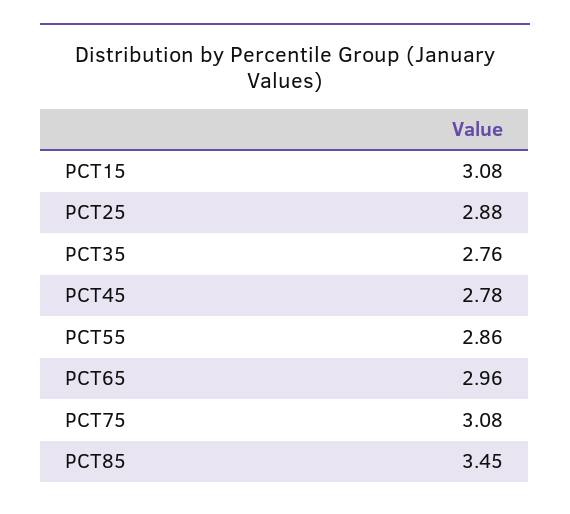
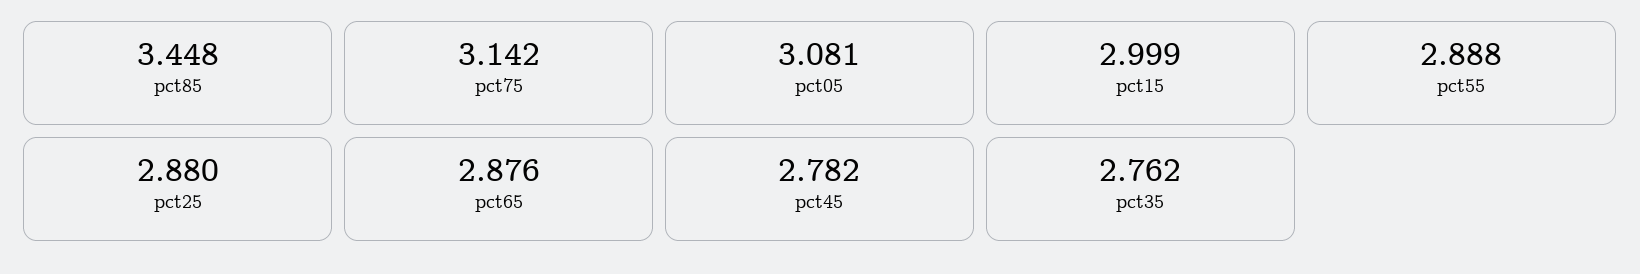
PCT15: 3.08 -> 2.999
PCT55: 2.86 -> 2.888
PCT65: 2.96 -> 2.876
PCT75: 3.08 -> 3.142
pct05: none -> 3.081

